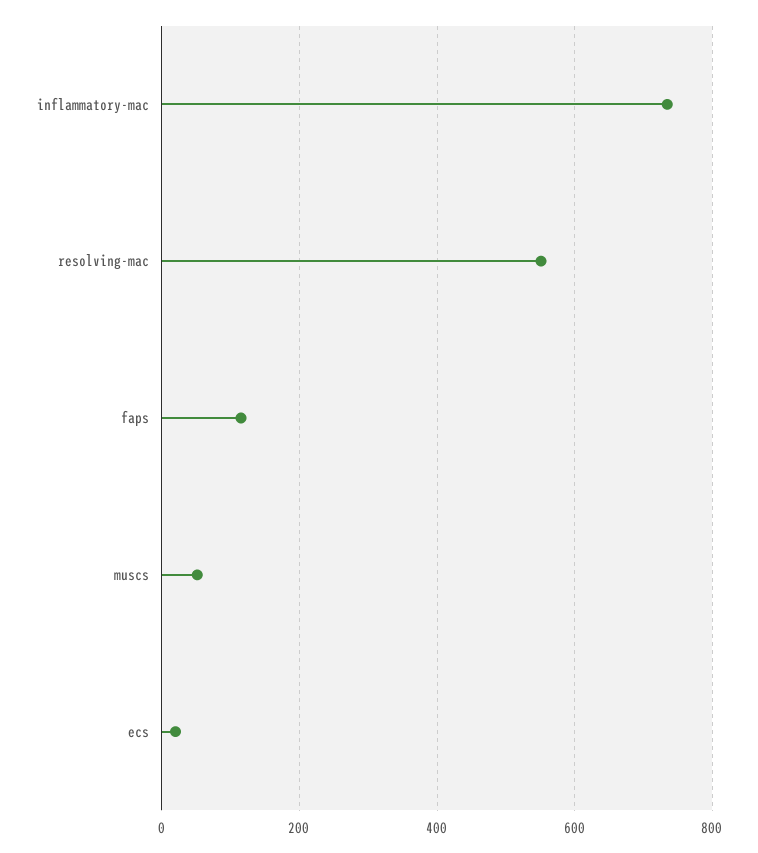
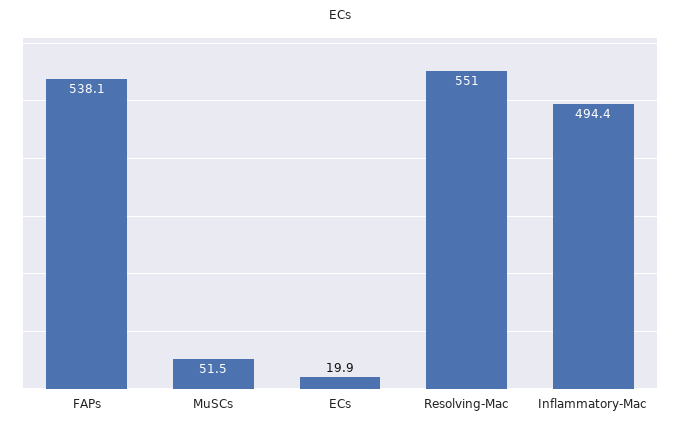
inflammatory-mac: 740 -> 494.4
faps: 120 -> 538.1

